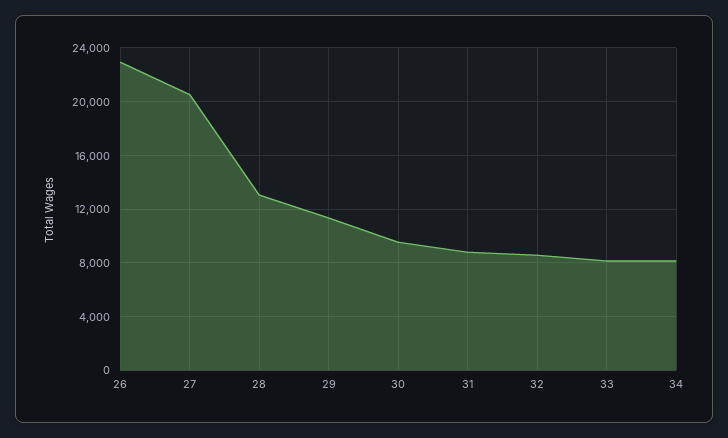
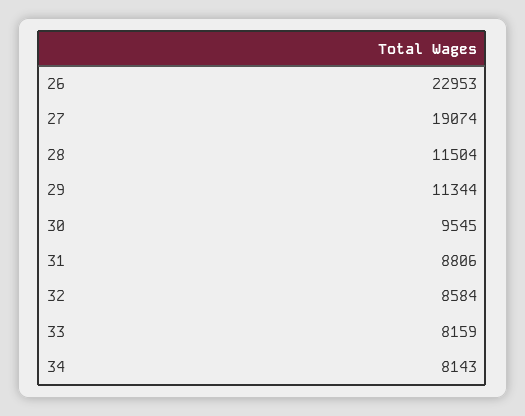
27: 20500 -> 19074
28: 13000 -> 11504

